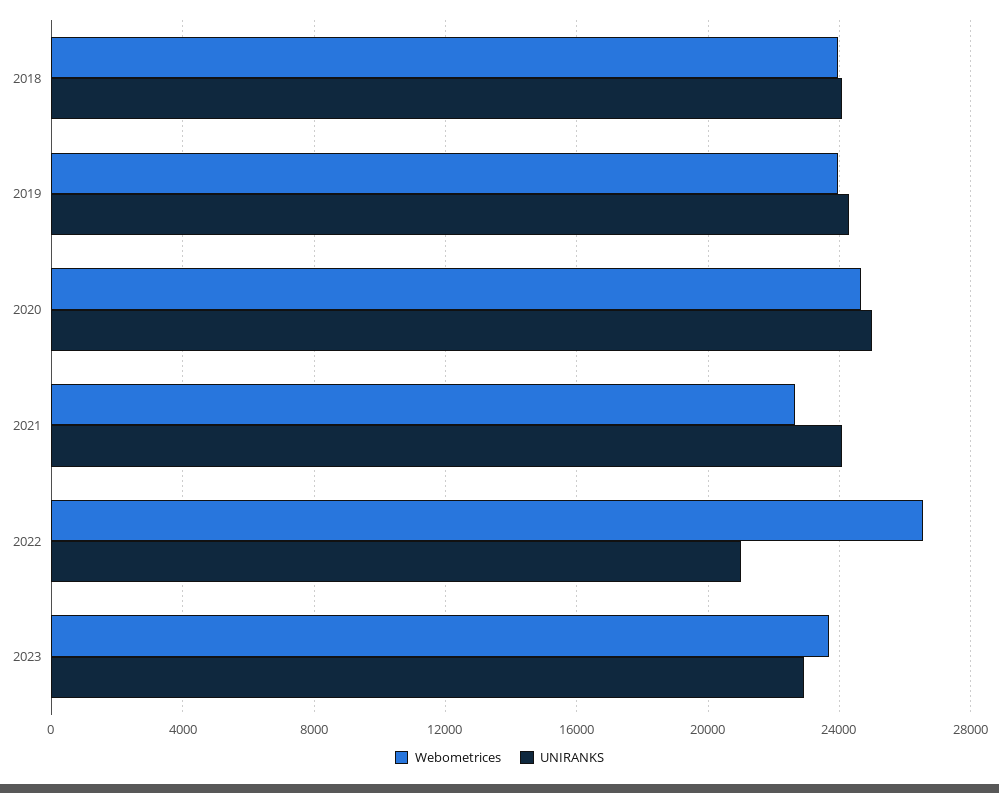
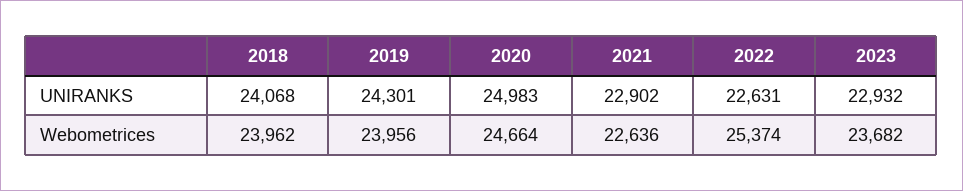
UNIRANKS, 2021: 24000 -> 22902
Webometrices, 2022: 26500 -> 25374
UNIRANKS, 2022: 21000 -> 22631

